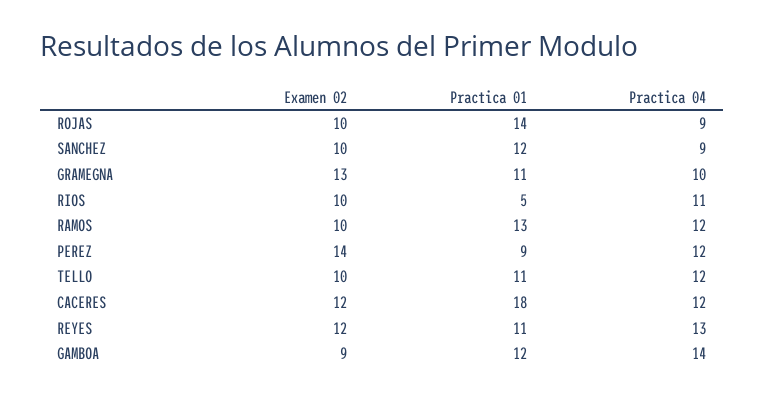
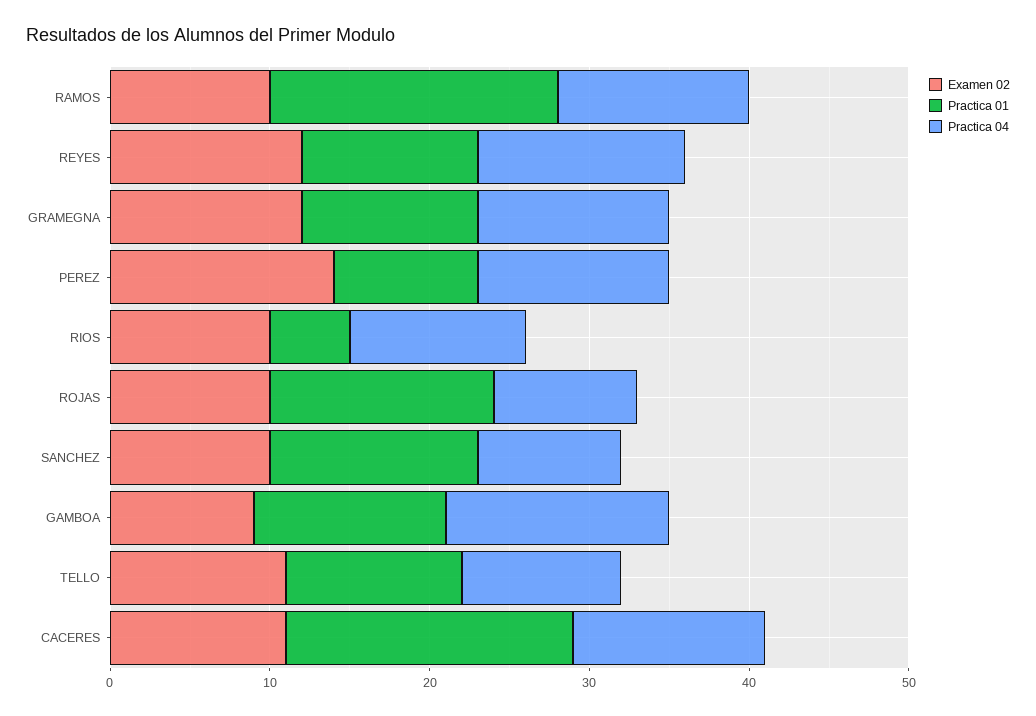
Practica 01, SANCHEZ: 12 -> 13
Examen 02, GRAMEGNA: 13 -> 12
Practica 04, GRAMEGNA: 10 -> 12
Practica 01, RAMOS: 13 -> 18
Examen 02, TELLO: 10 -> 11
Practica 04, TELLO: 12 -> 10
Examen 02, CACERES: 12 -> 11

